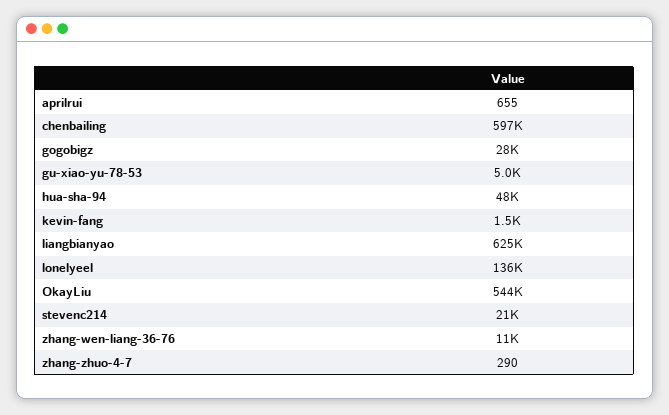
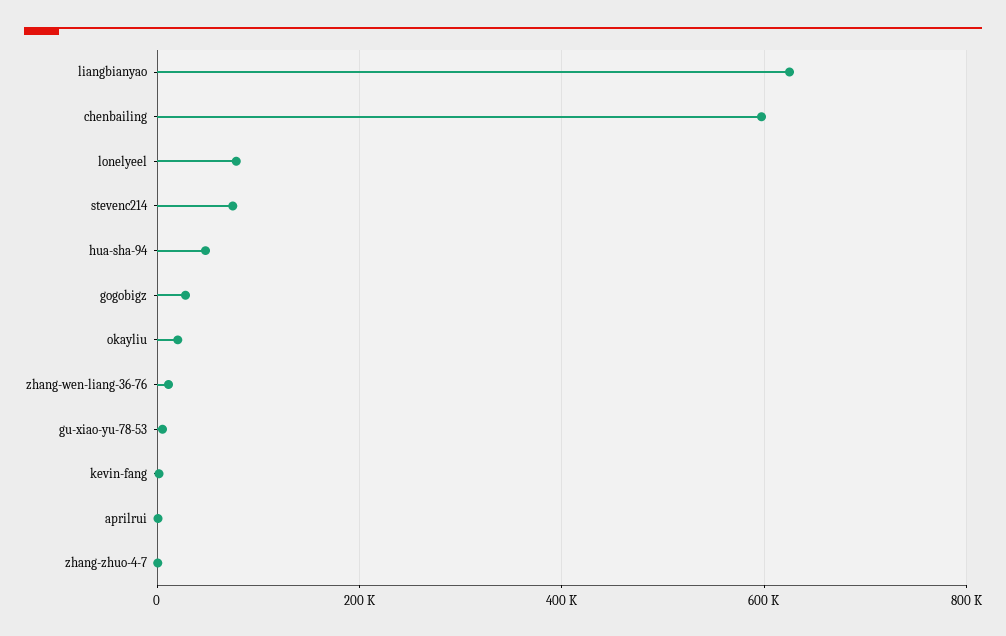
lonelyeel: 136000 -> 80000
OkayLiu: 544000 -> 20000
stevenc214: 21000 -> 80000

